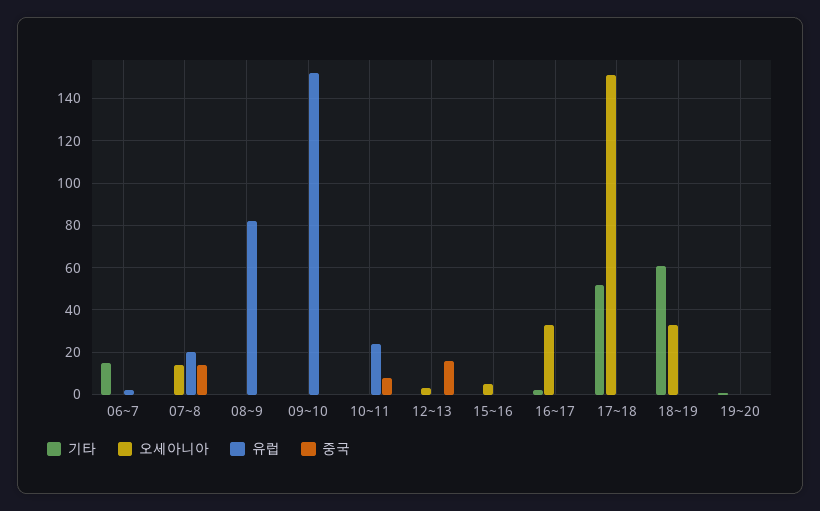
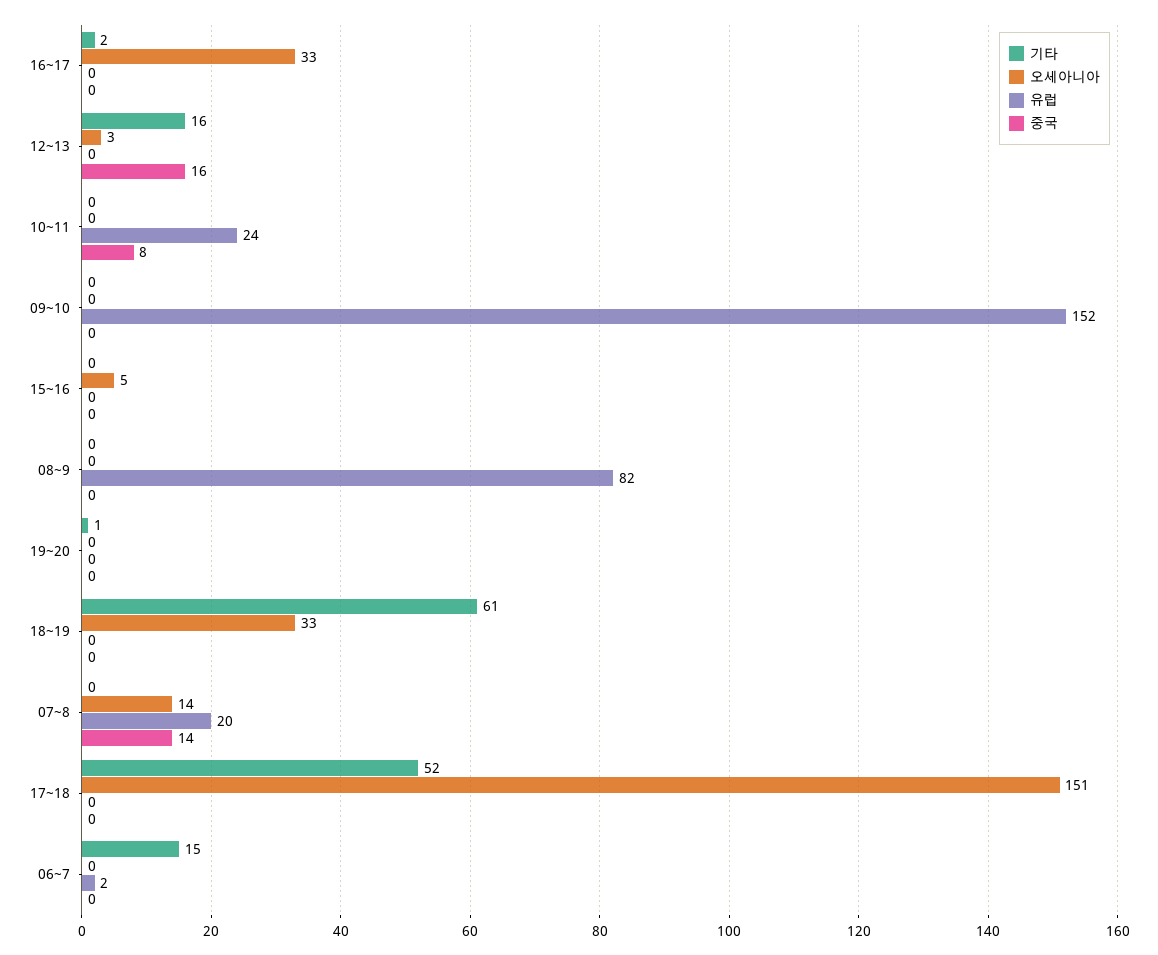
기타, 12~13: 0 -> 16

